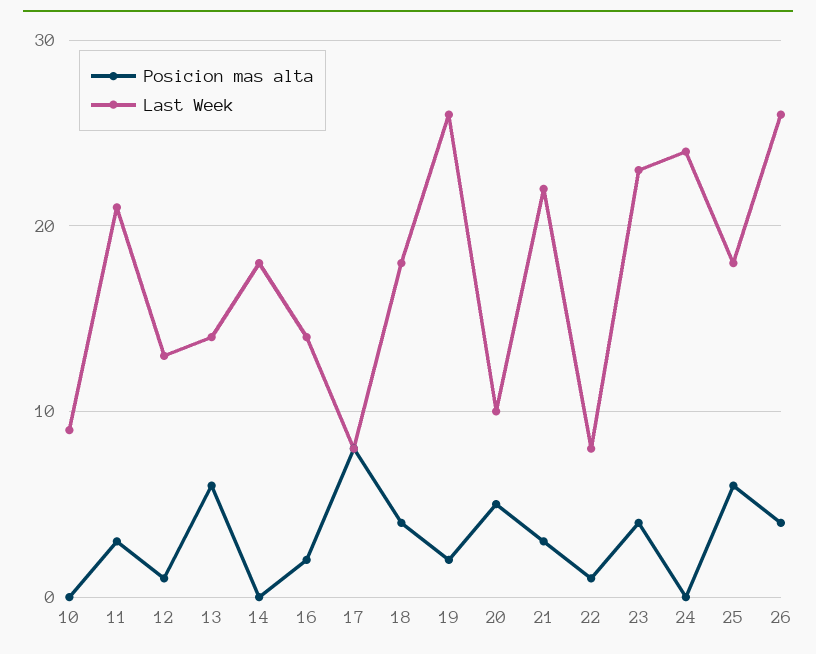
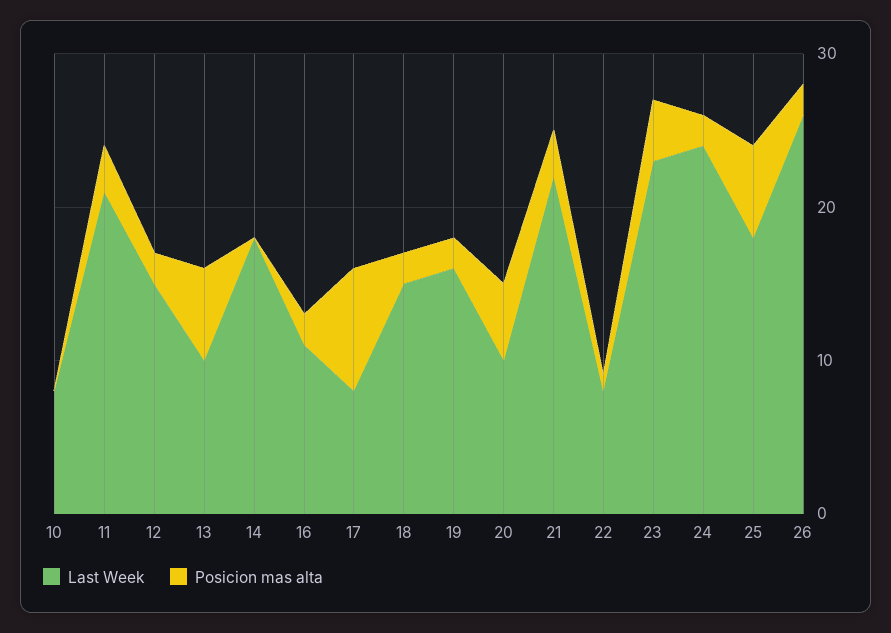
Last Week, 10: 9 -> 8
Posicion mas alta, 12: 1 -> 2
Last Week, 12: 13 -> 15
Last Week, 13: 14 -> 10
Last Week, 16: 14 -> 11
Posicion mas alta, 18: 4 -> 2
Last Week, 18: 18 -> 15
Last Week, 19: 26 -> 16
Posicion mas alta, 24: 0 -> 2
Posicion mas alta, 26: 4 -> 2

